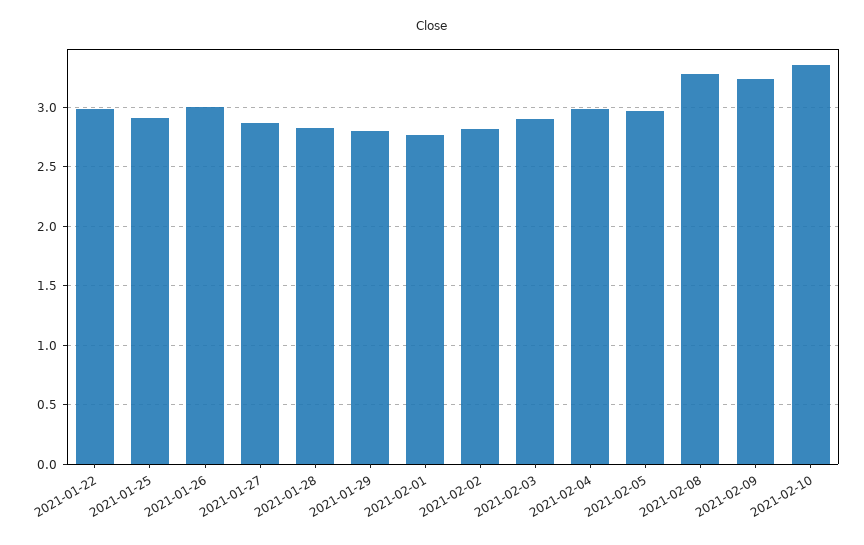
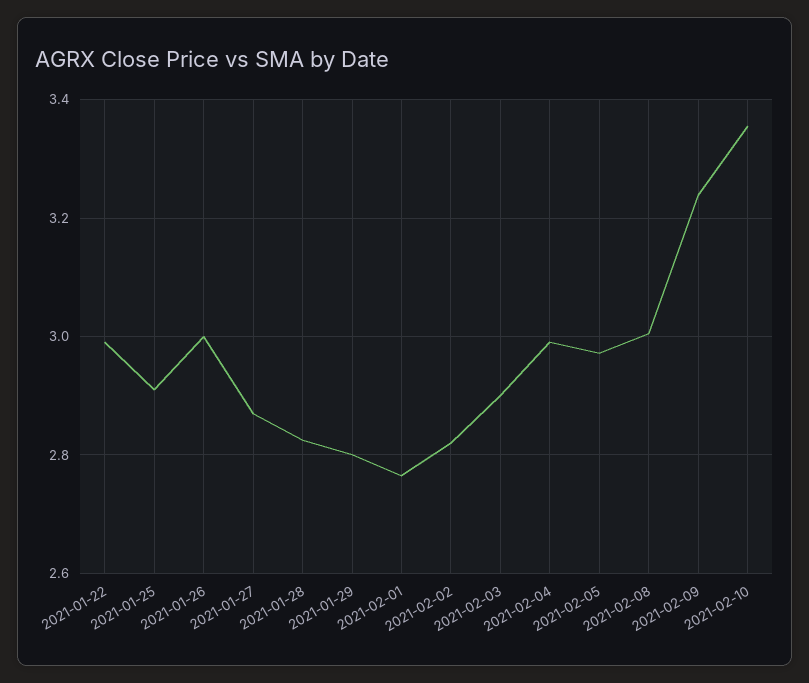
2021-02-08: 3.3 -> 3

